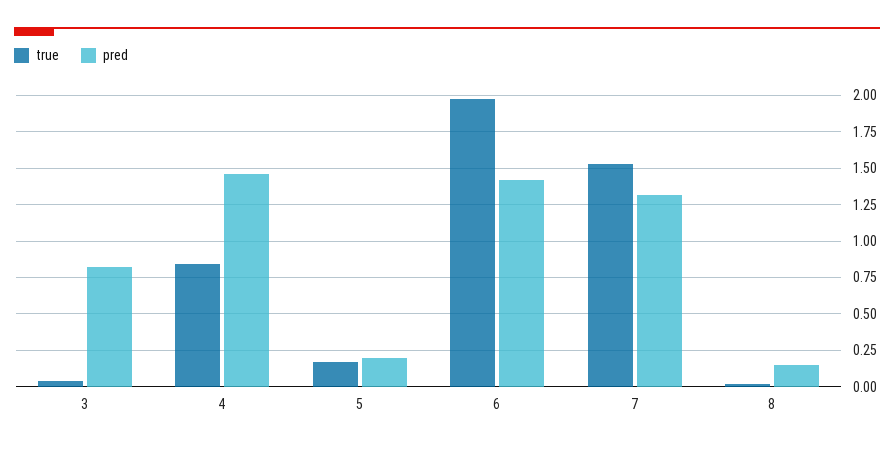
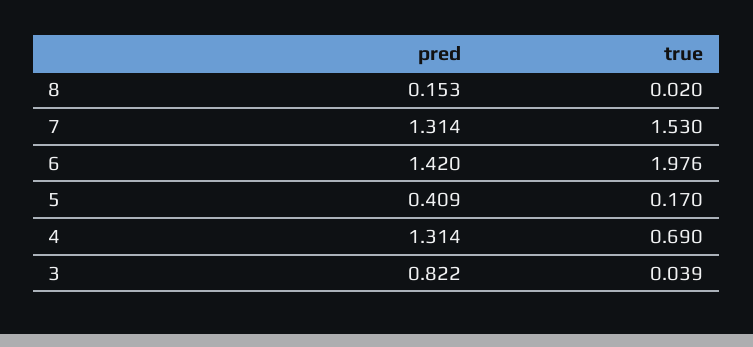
true, 4: 0.85 -> 0.69
pred, 4: 1.45 -> 1.314
pred, 5: 0.2 -> 0.409

